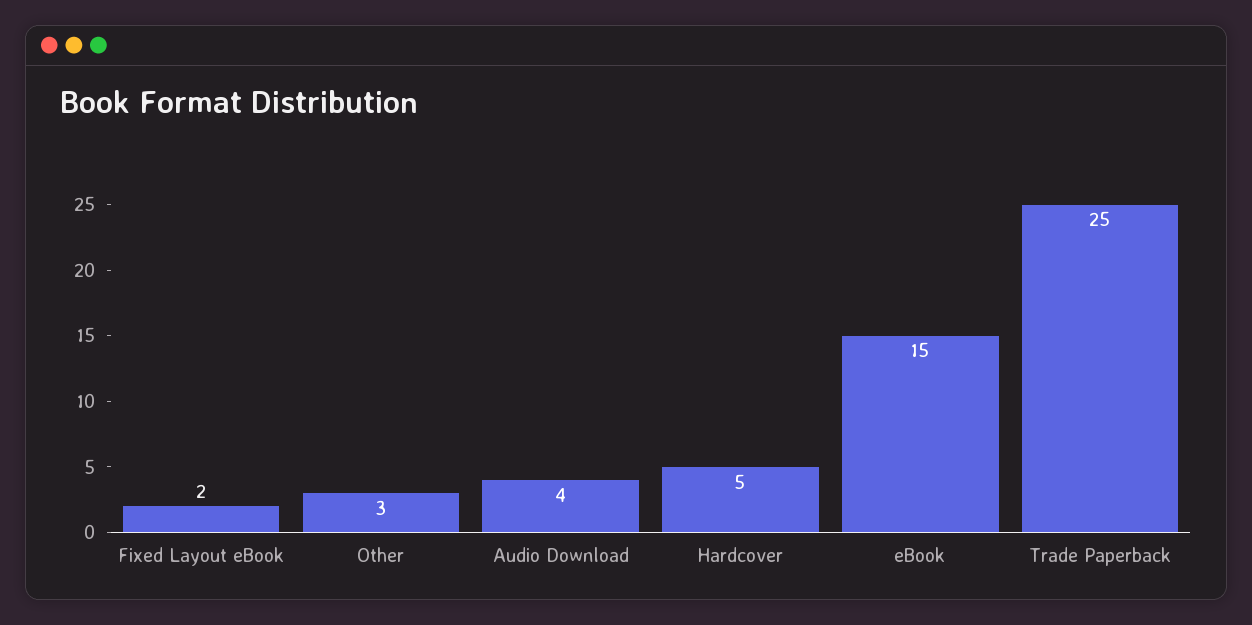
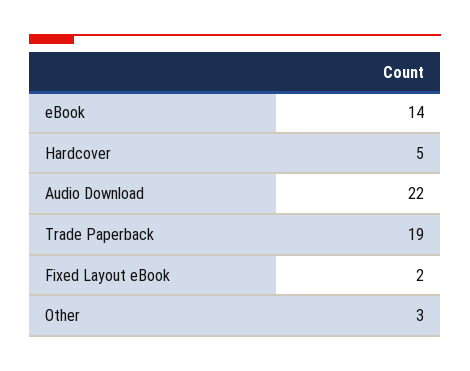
Audio Download: 4 -> 22
eBook: 15 -> 14
Trade Paperback: 25 -> 19

